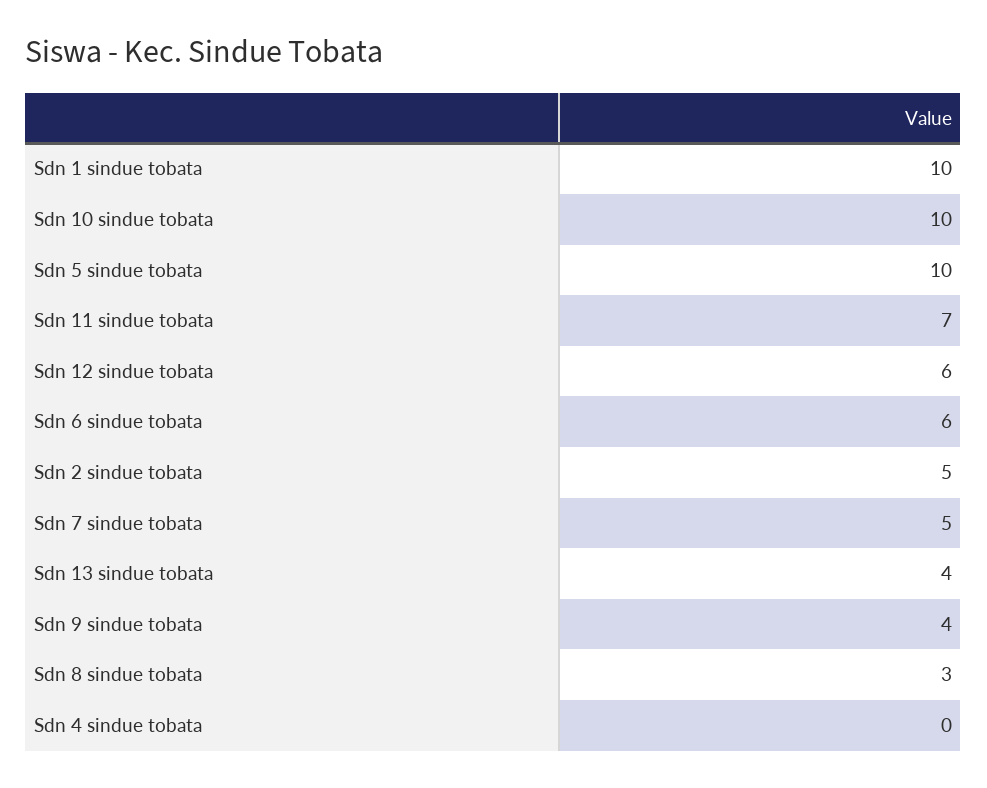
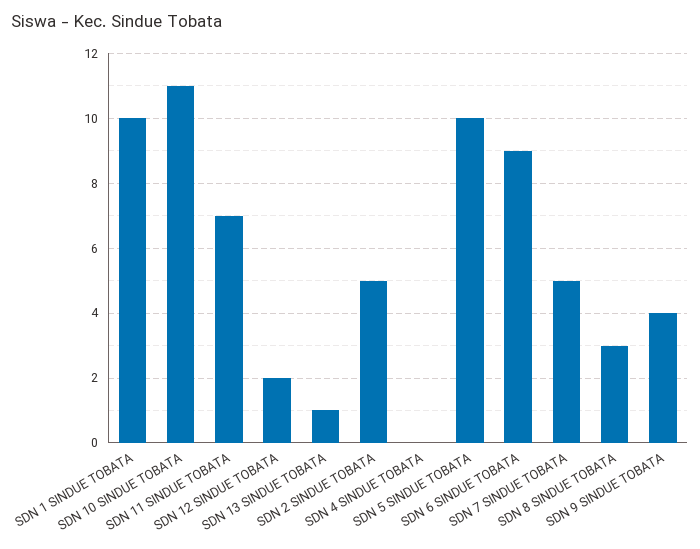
Sdn 10 sindue tobata: 10 -> 11
Sdn 12 sindue tobata: 6 -> 2
Sdn 6 sindue tobata: 6 -> 9
Sdn 13 sindue tobata: 4 -> 1

